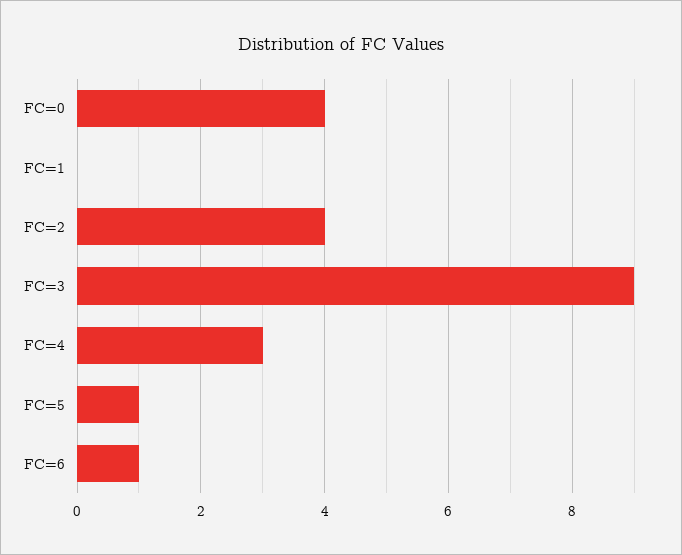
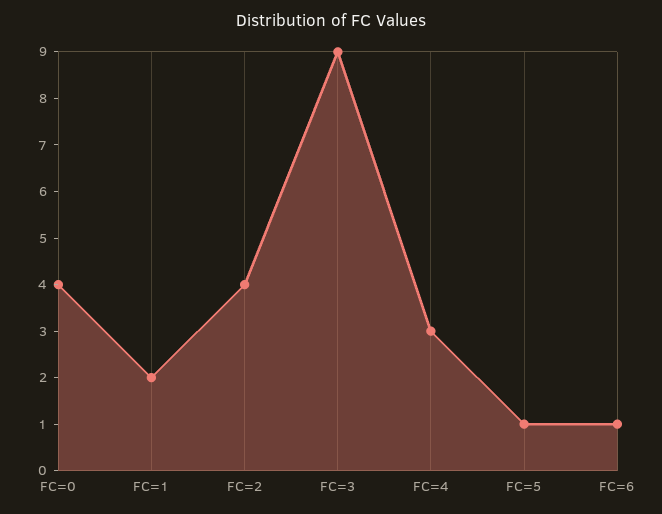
FC=1: 0 -> 2

